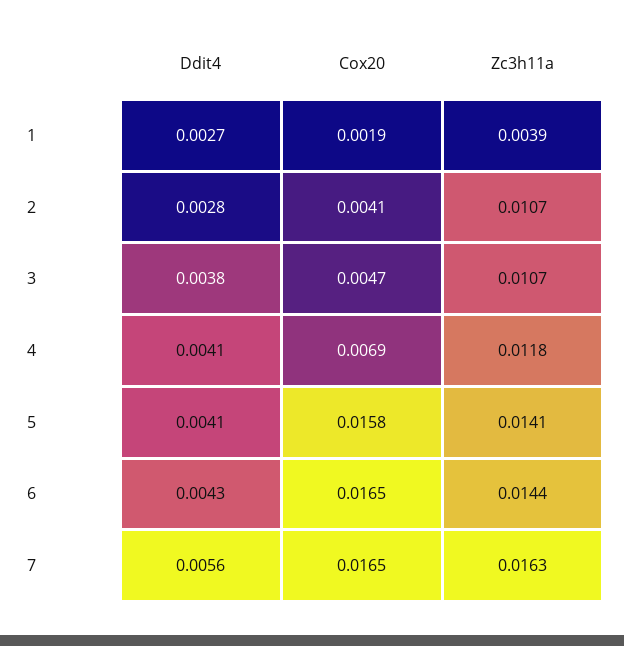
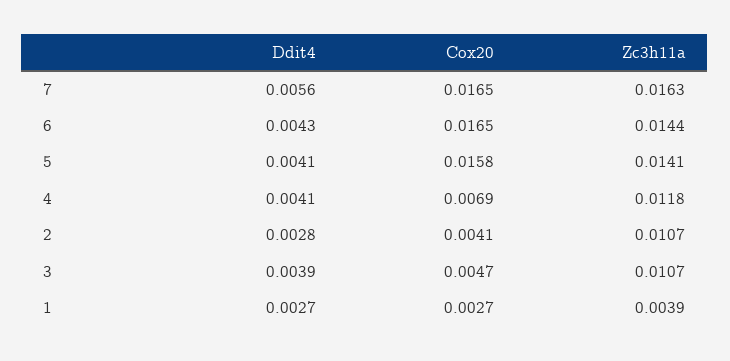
Cox20, 1: 0.0019 -> 0.0027
Ddit4, 3: 0.0038 -> 0.0039

